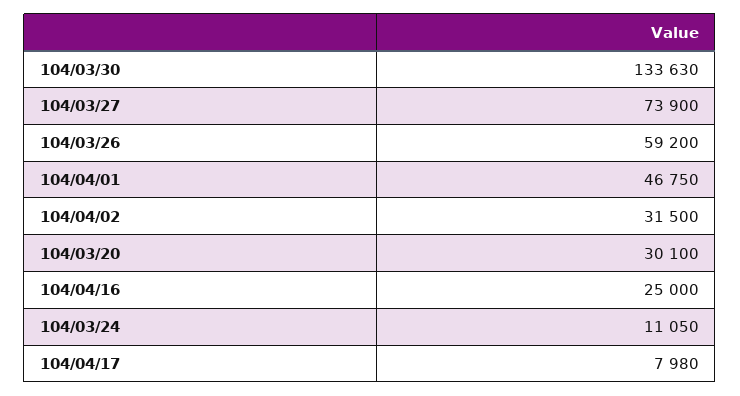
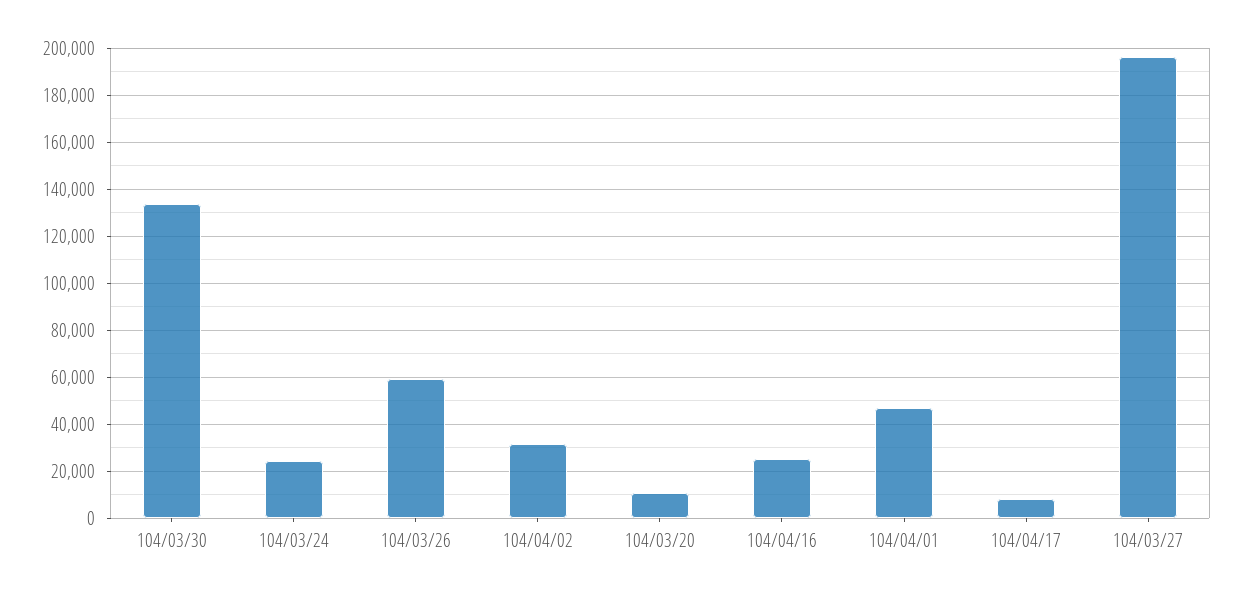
104/03/27: 73900 -> 195000
104/03/20: 30100 -> 10000
104/03/24: 11050 -> 25000

